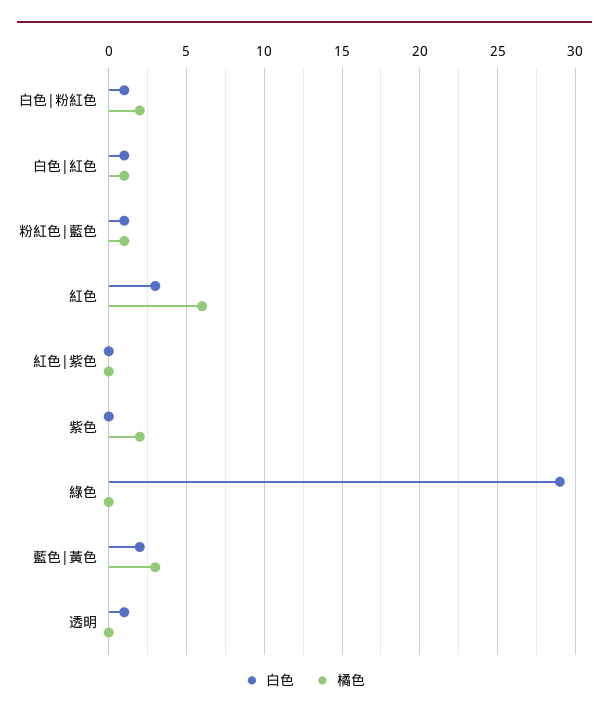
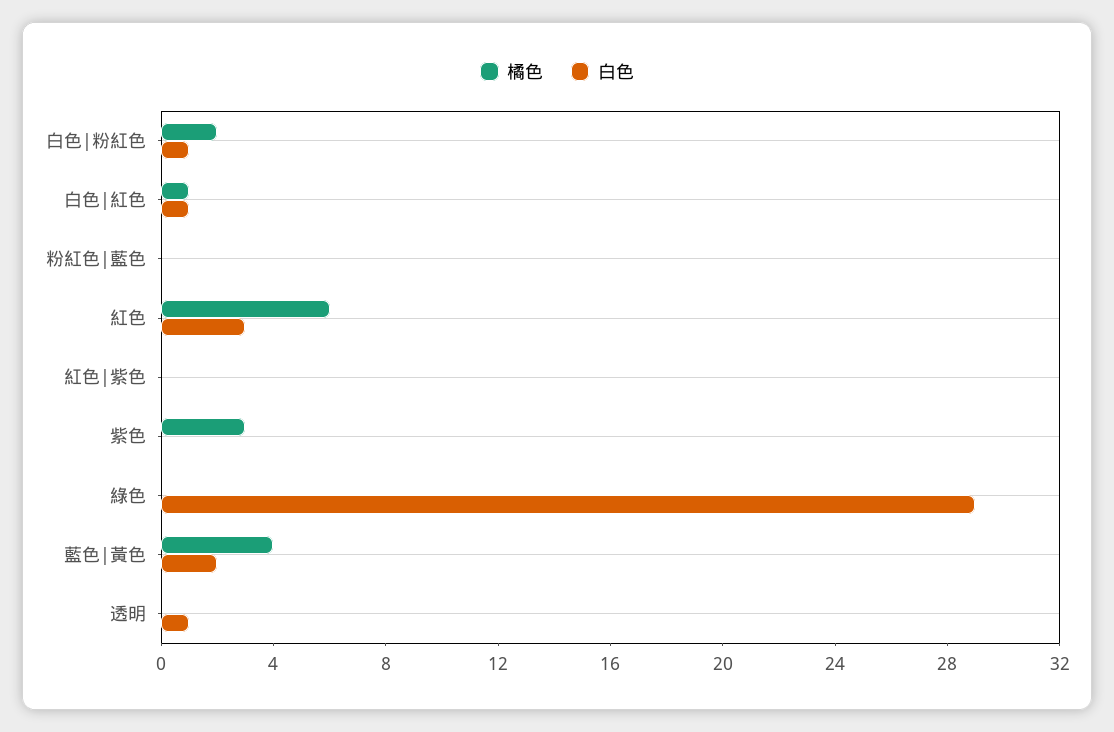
白色, 粉紅色|藍色: 1 -> 0
橘色, 粉紅色|藍色: 1 -> 0
橘色, 紫色: 2 -> 3
橘色, 藍色|黃色: 3 -> 4

